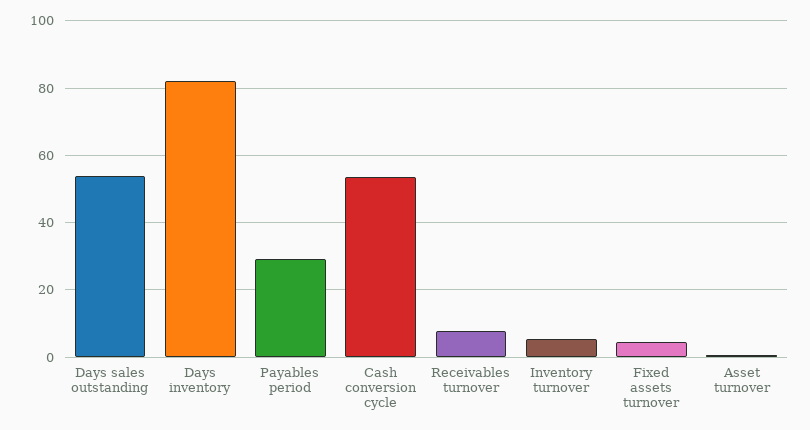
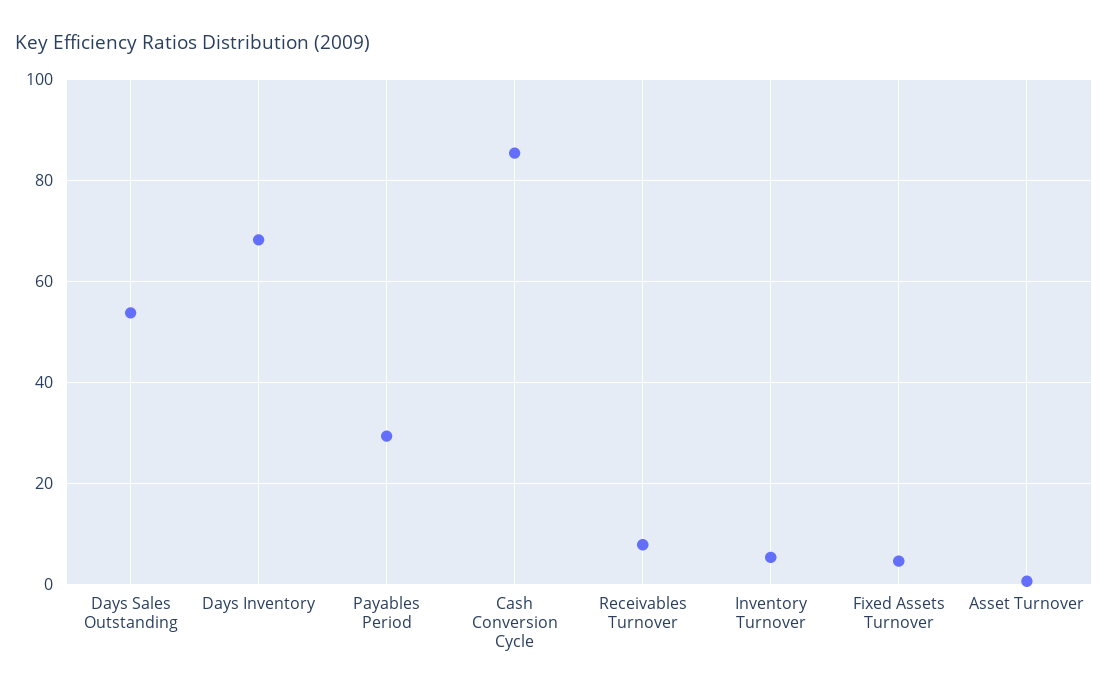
Days inventory: 82 -> 68
Cash conversion cycle: 54 -> 86

